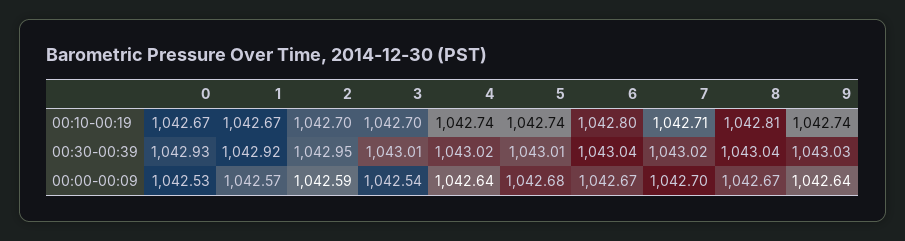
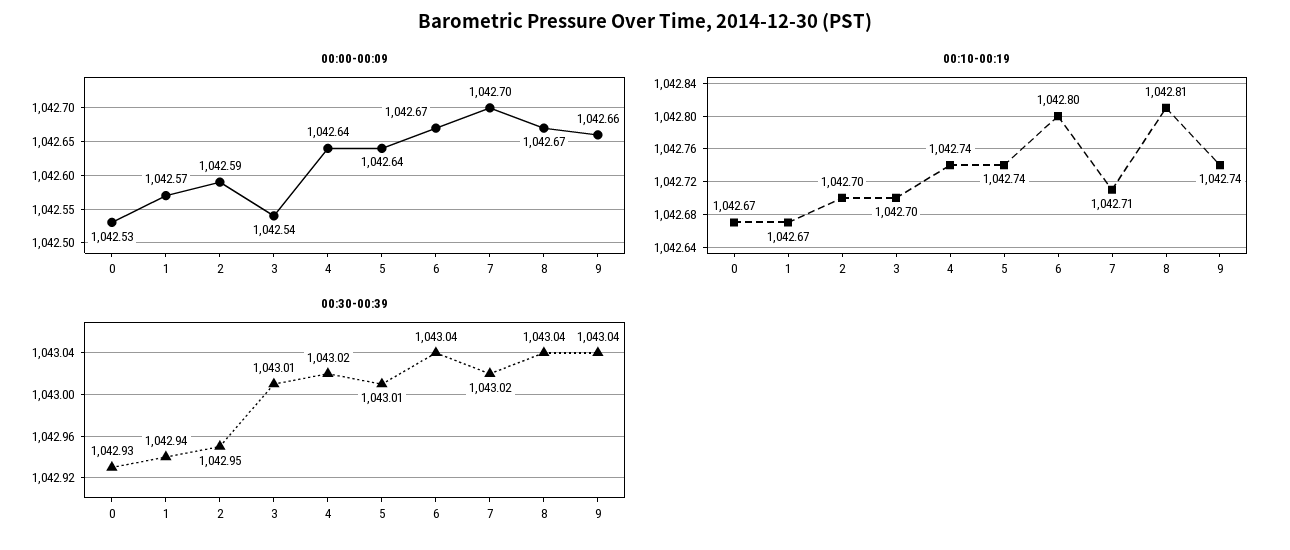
00:30-00:39, 1: 1042.92 -> 1042.94
00:30-00:39, 9: 1043.03 -> 1043.04
00:00-00:09, 5: 1042.68 -> 1042.64
00:00-00:09, 9: 1042.64 -> 1042.66

